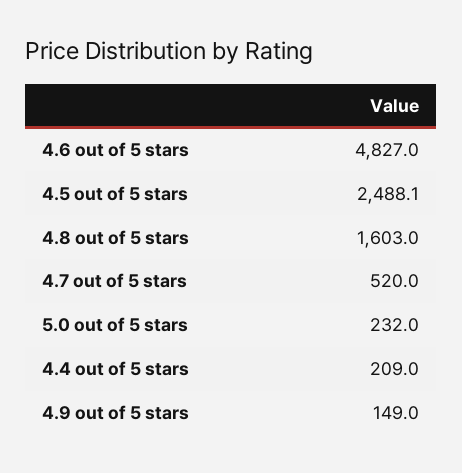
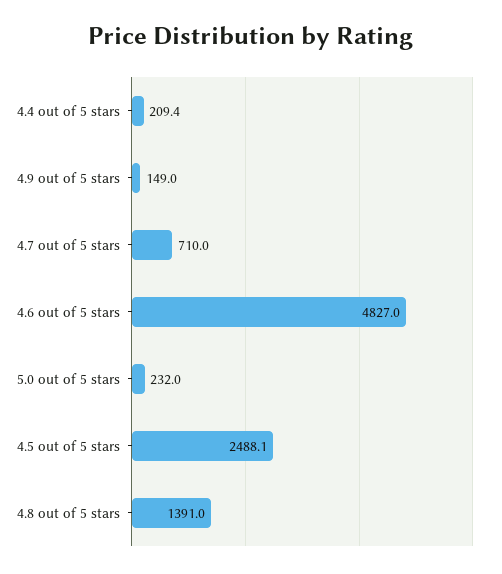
4.8 out of 5 stars: 1603 -> 1391
4.7 out of 5 stars: 520 -> 710
4.4 out of 5 stars: 209 -> 209.4

